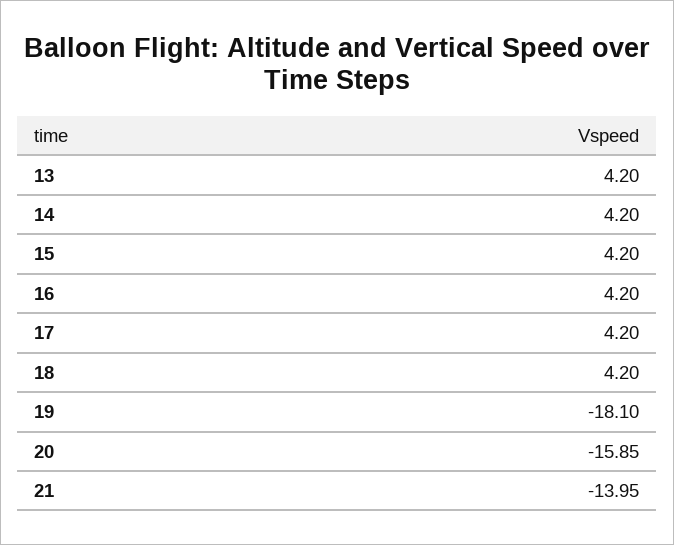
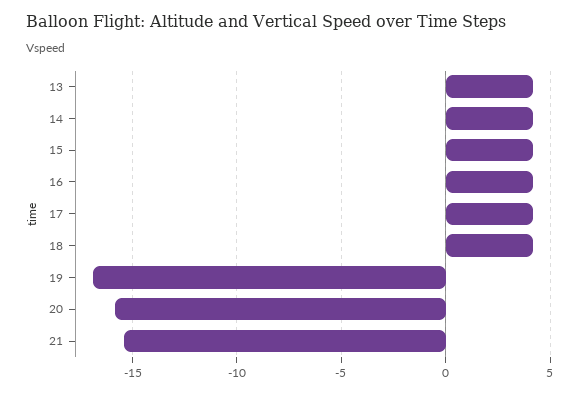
19: -18.1 -> -17
21: -13.95 -> -15.5

